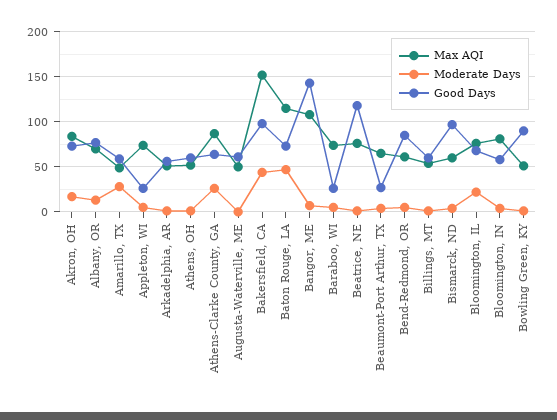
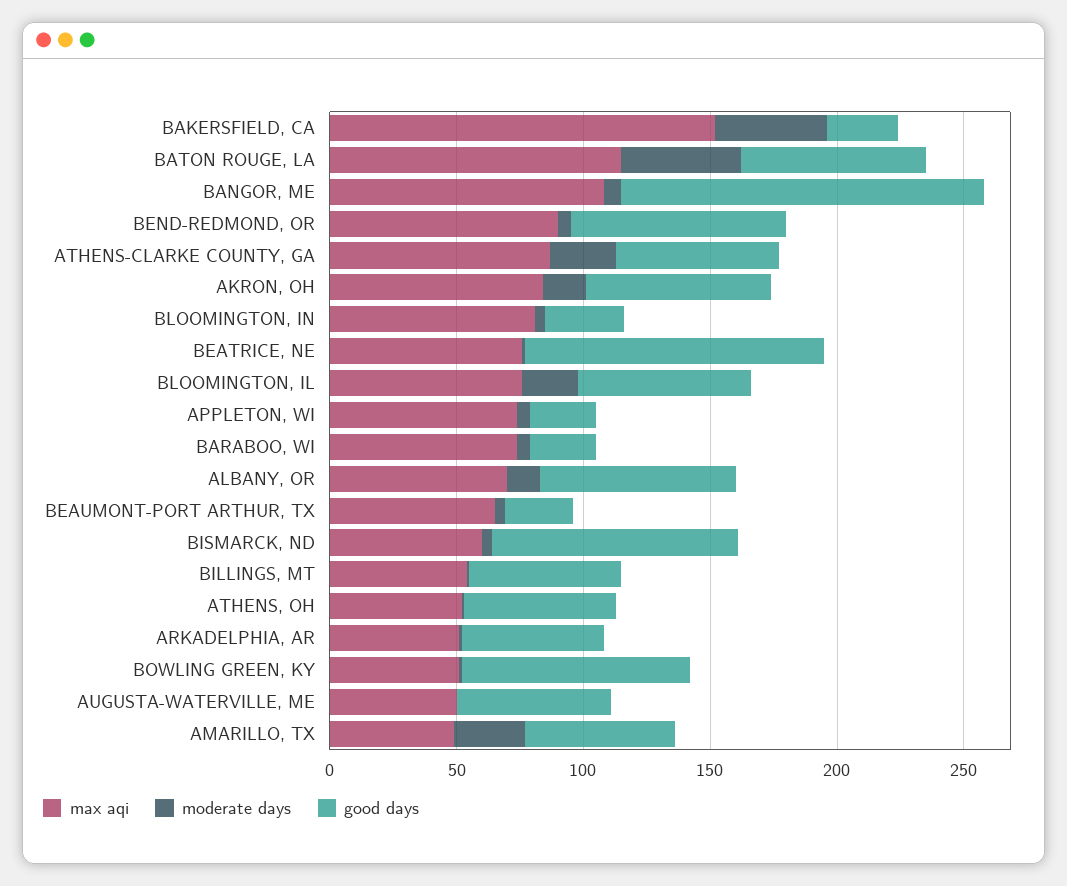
Good Days, Bakersfield, CA: 100 -> 30
Max AQI, Bend-Redmond, OR: 60 -> 90
Good Days, Bloomington, IN: 60 -> 30

